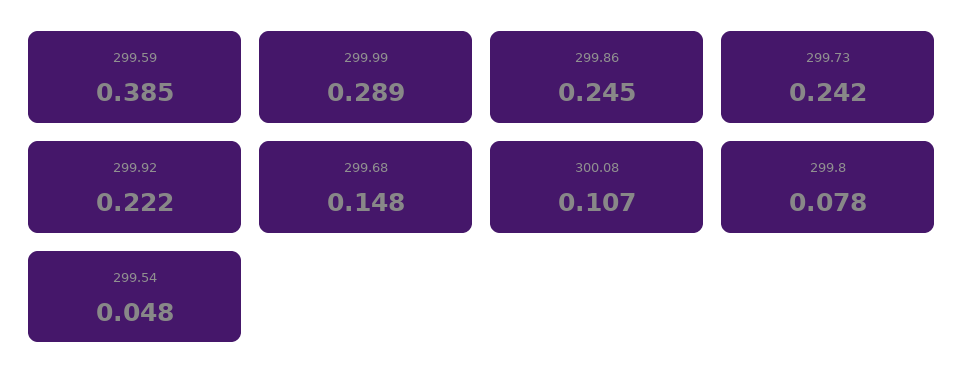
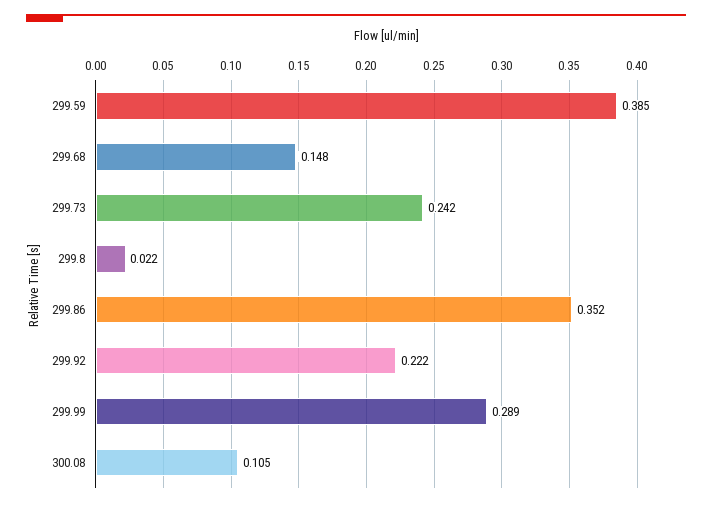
299.86: 0.245 -> 0.352
300.08: 0.107 -> 0.105
299.8: 0.078 -> 0.022
299.54: 0.048 -> none

